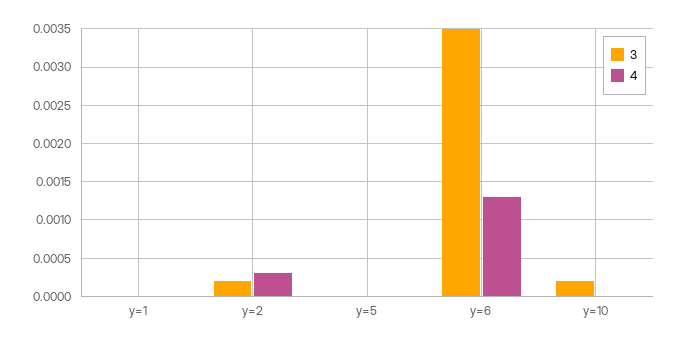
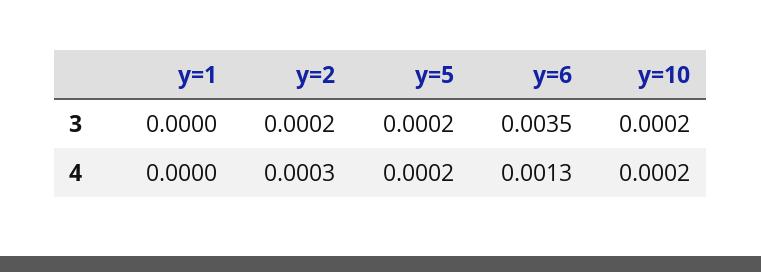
3, y=5: 0 -> 0.0002
4, y=5: 0 -> 0.0002
4, y=10: 0 -> 0.0002

